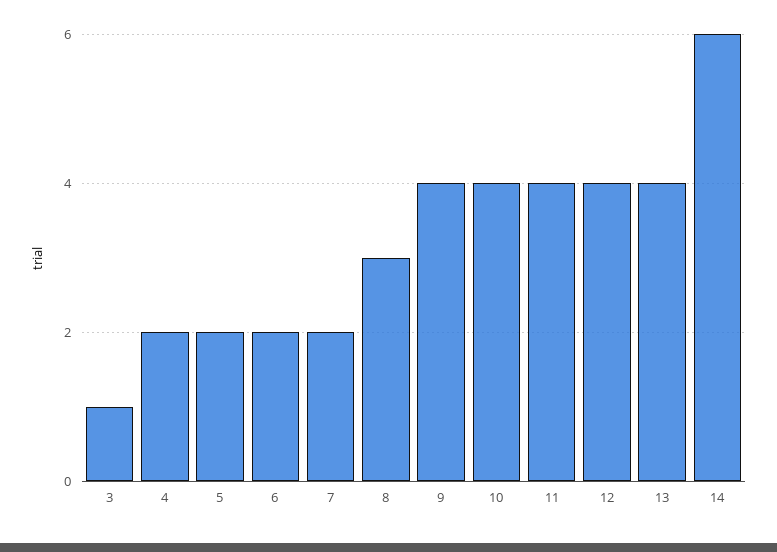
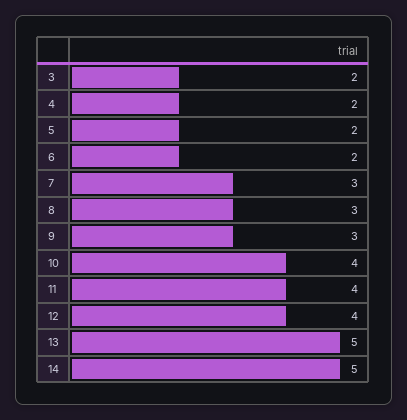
3: 1 -> 2
7: 2 -> 3
9: 4 -> 3
13: 4 -> 5
14: 6 -> 5

